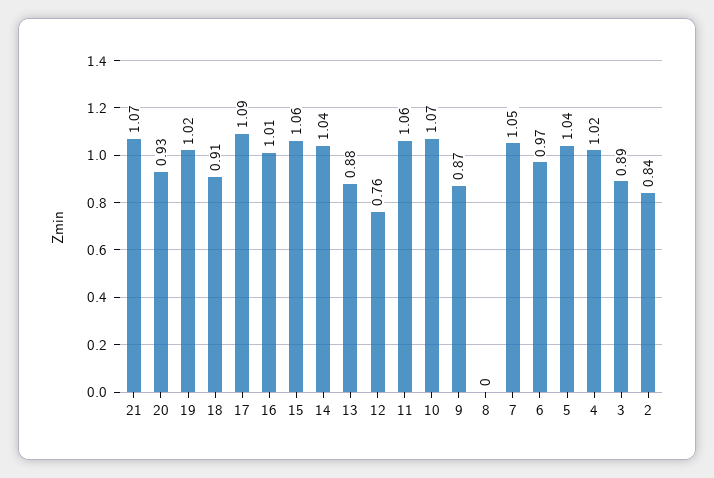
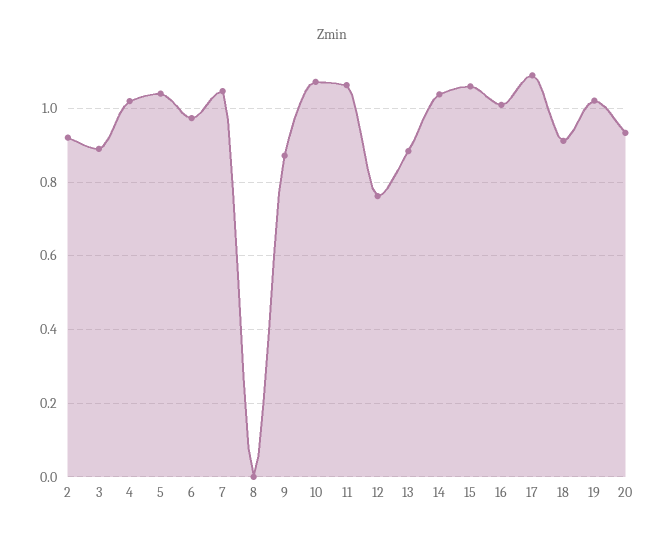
21: 1.07 -> none
2: 0.84 -> 0.92

